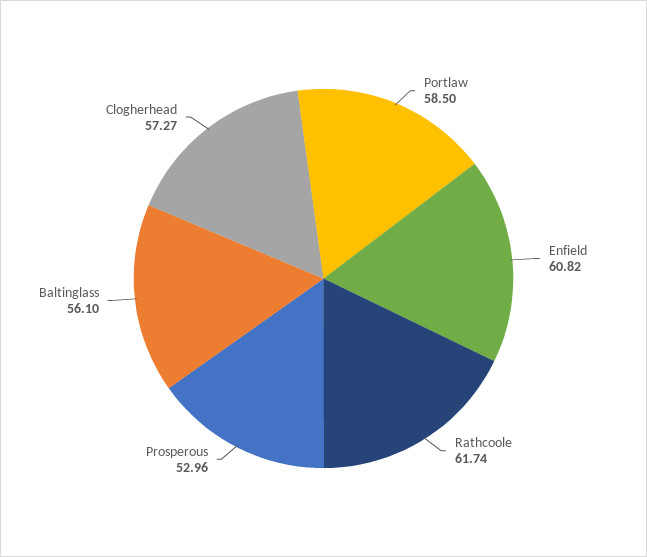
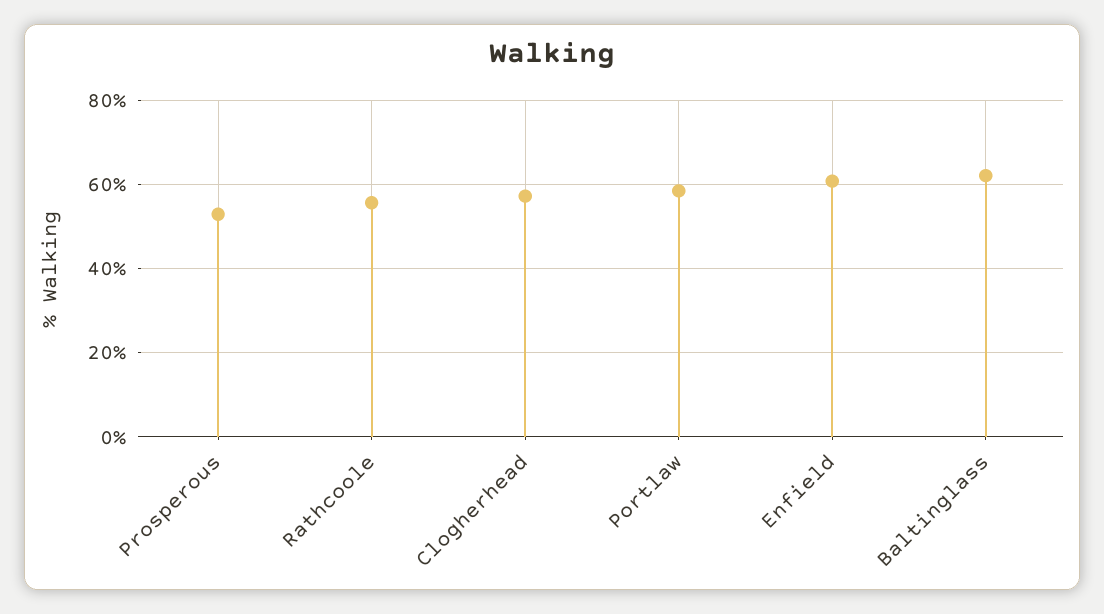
Rathcoole: 61.74 -> 56
Baltinglass: 56.1 -> 62

